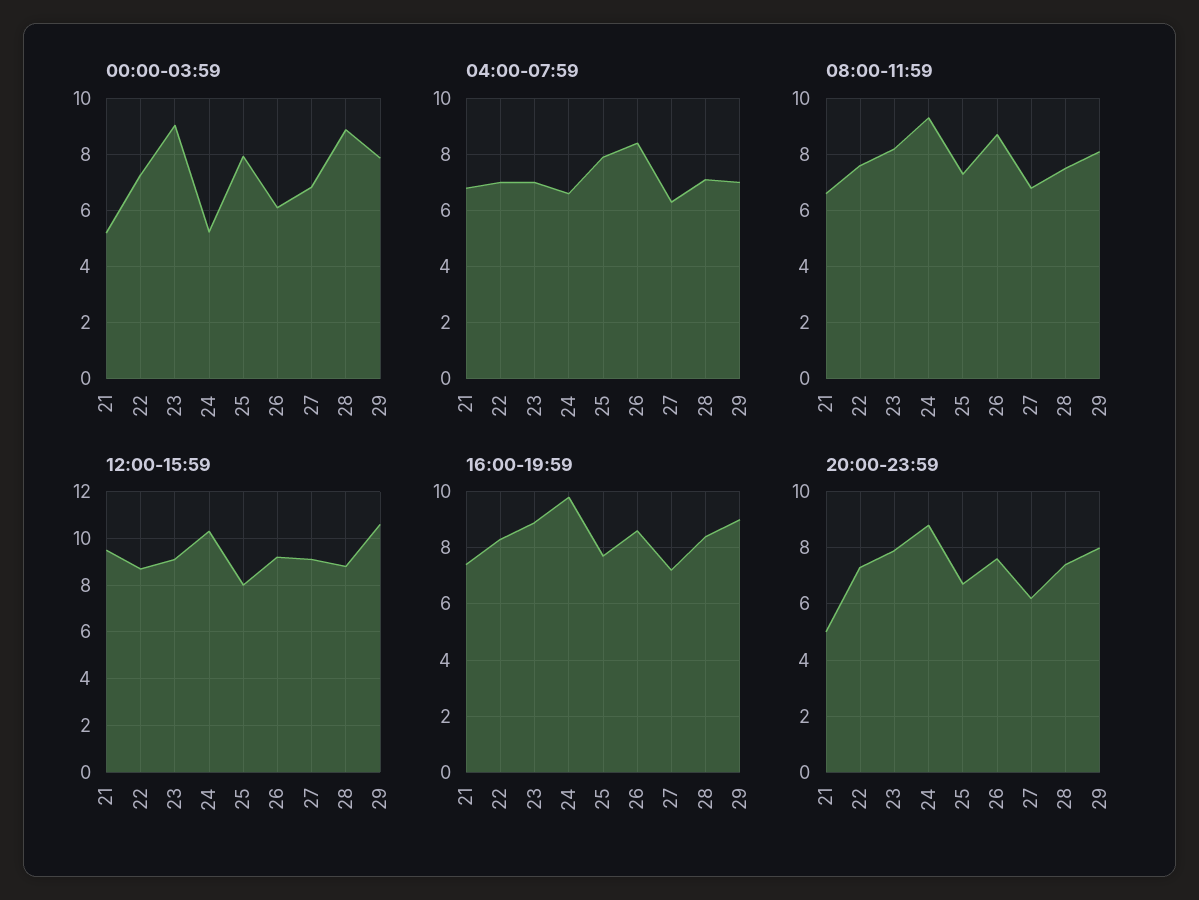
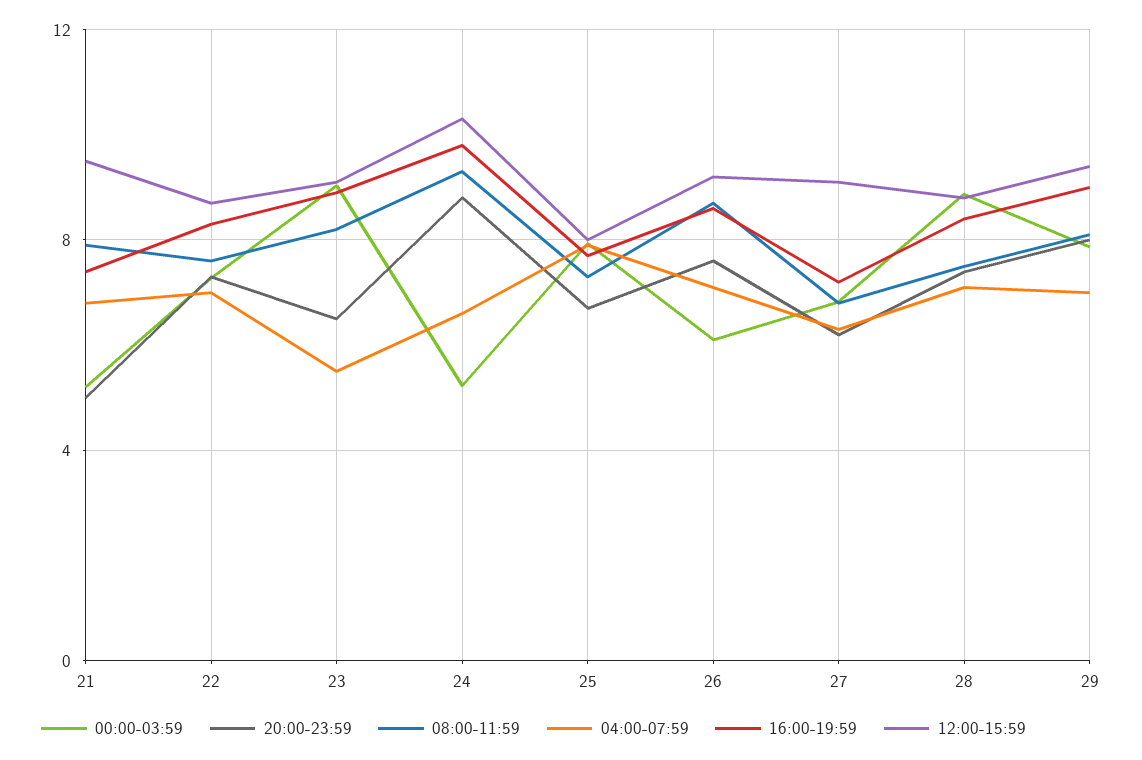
04:00-07:59, 23: 7 -> 5.5
04:00-07:59, 26: 8.5 -> 7
08:00-11:59, 21: 6.5 -> 8
12:00-15:59, 29: 10.5 -> 9.5
20:00-23:59, 23: 8 -> 6.5

